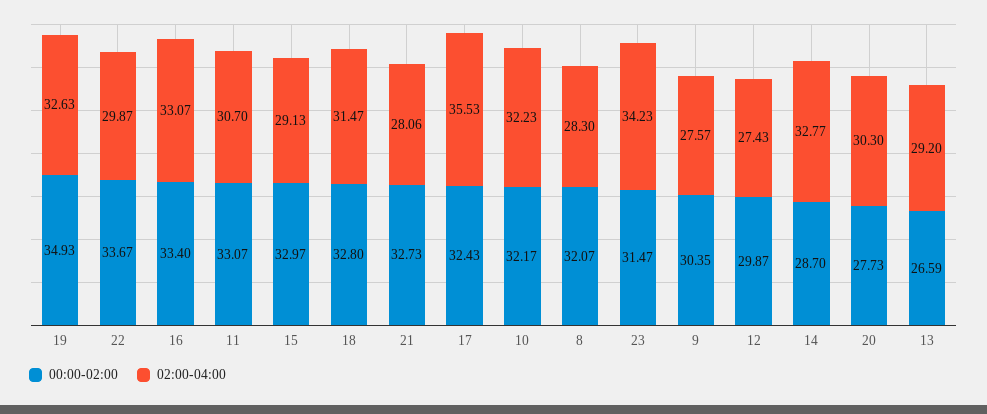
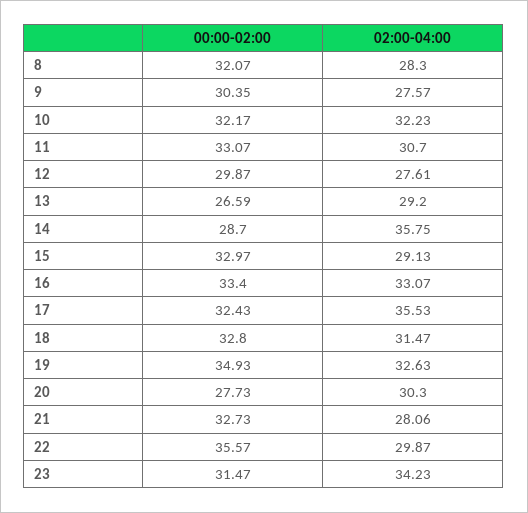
00:00-02:00, 22: 33.67 -> 35.57
02:00-04:00, 12: 27.43 -> 27.61
02:00-04:00, 14: 32.77 -> 35.75

